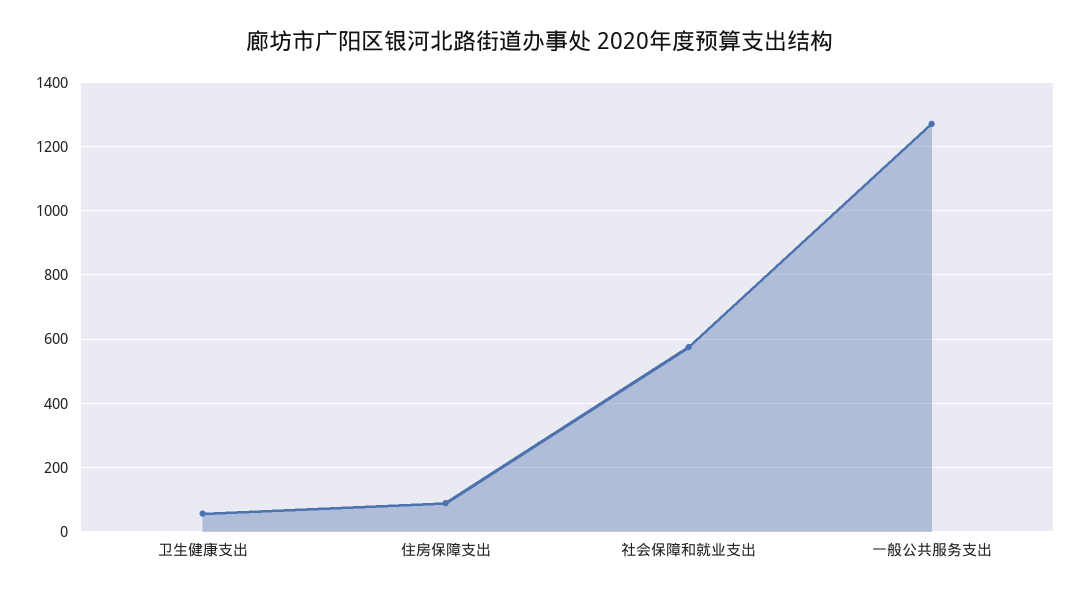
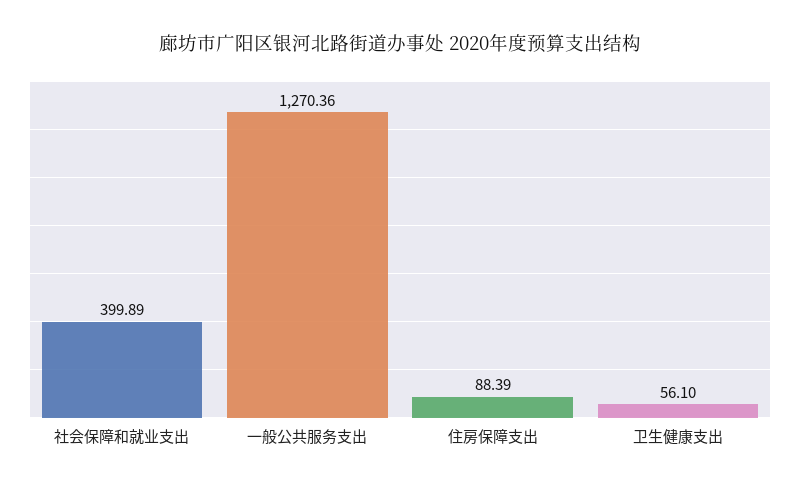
社会保障和就业支出: 580 -> 399.89

